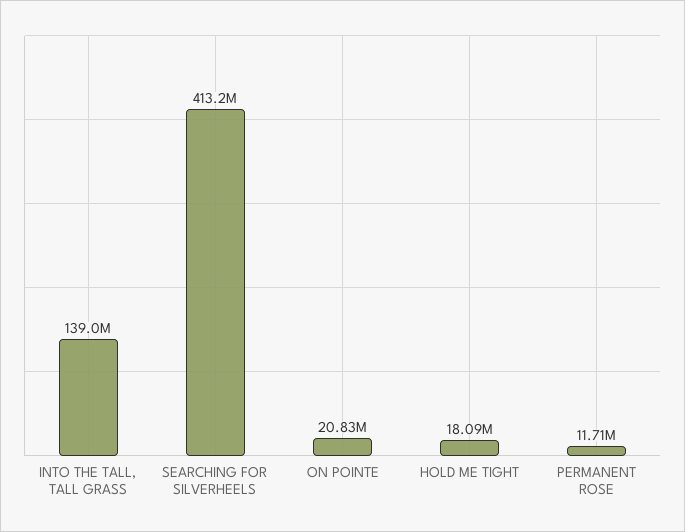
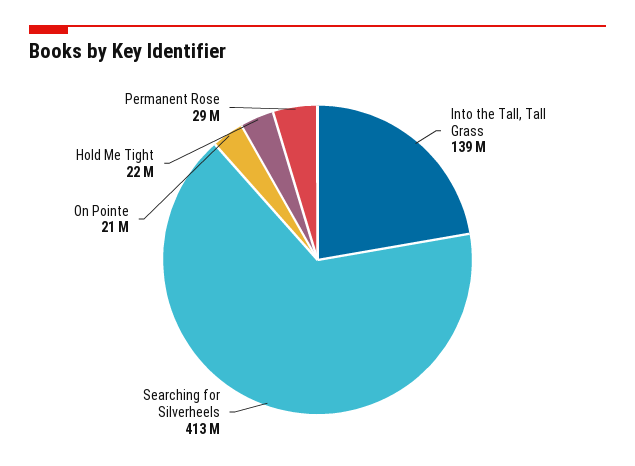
HOLD ME TIGHT: 18090000 -> 22000000
PERMANENT ROSE: 11710000 -> 29000000

